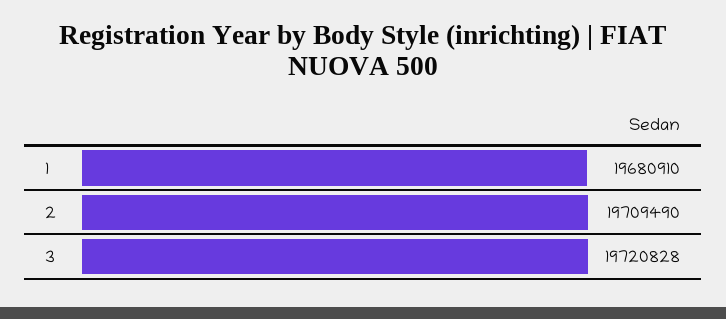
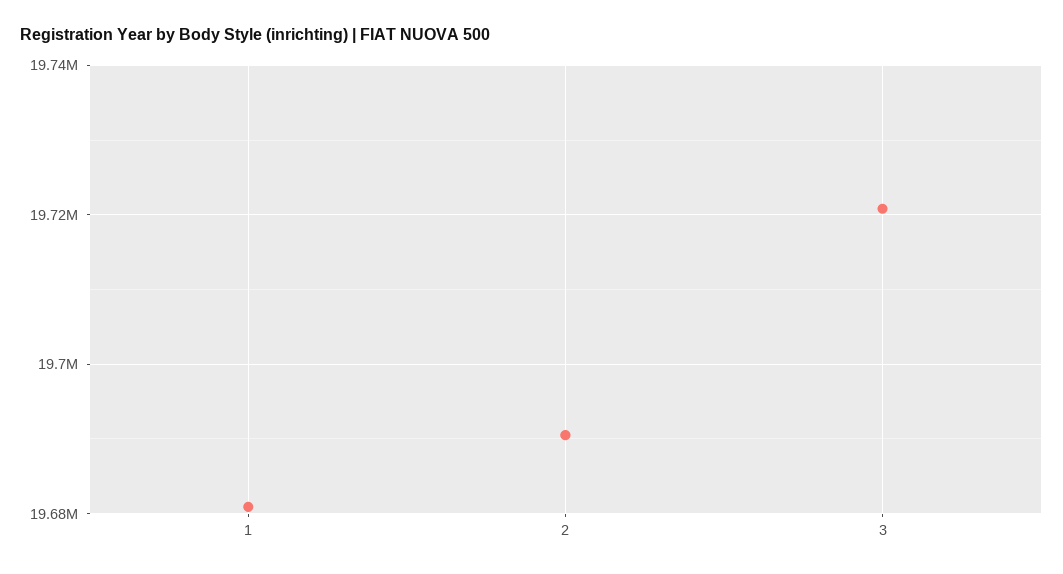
2: 19709490 -> 19690000

